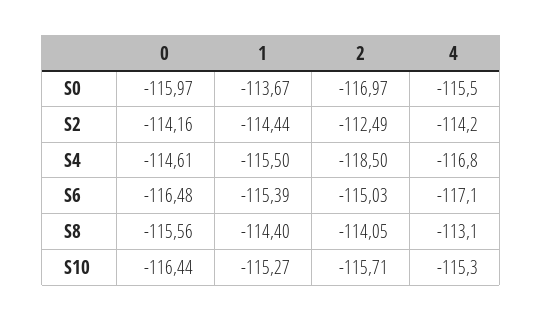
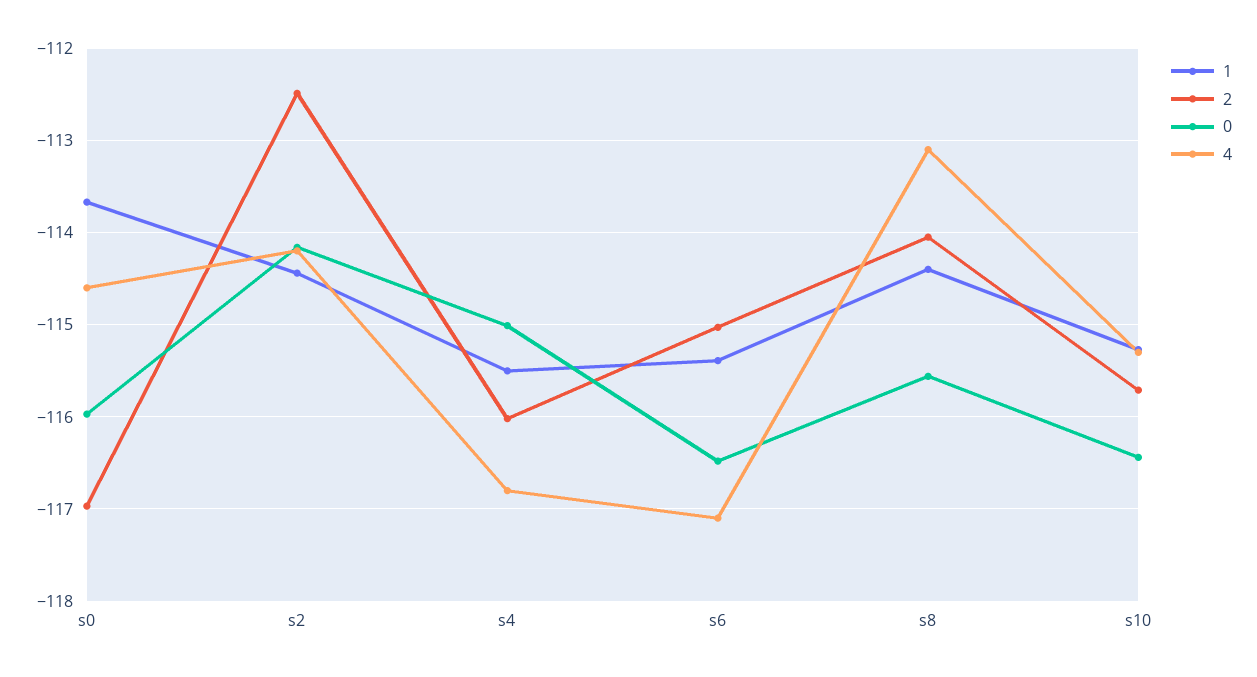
4, S0: -115.5 -> -114.6
0, S4: -114.61 -> -115
2, S4: -118.5 -> -116

